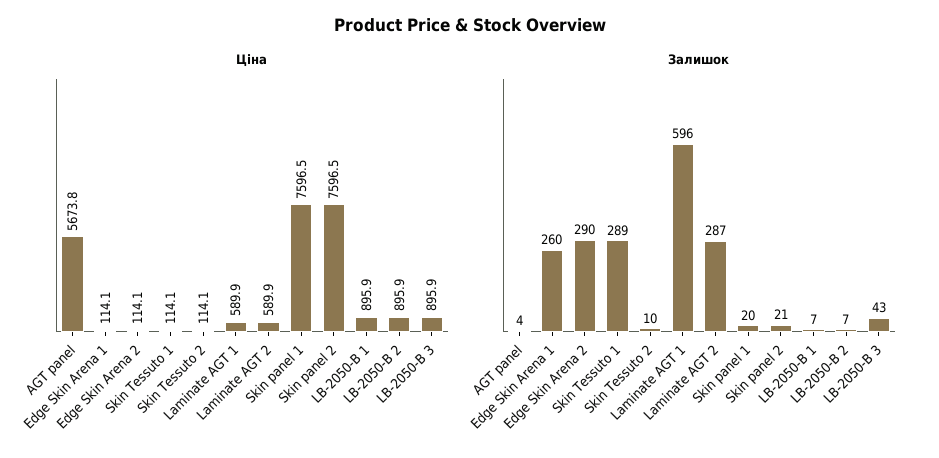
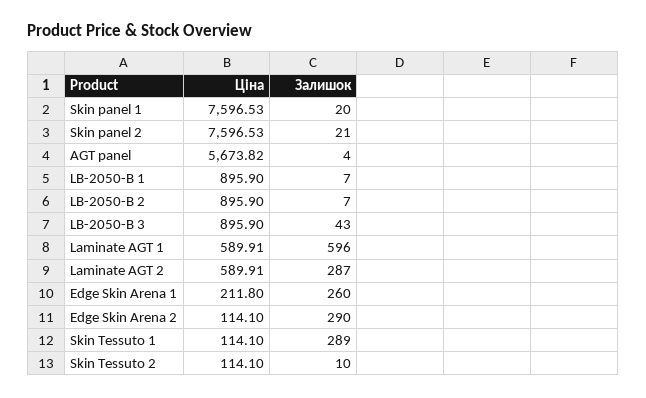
Ціна, Edge Skin Arena 1: 114.1 -> 211.8

